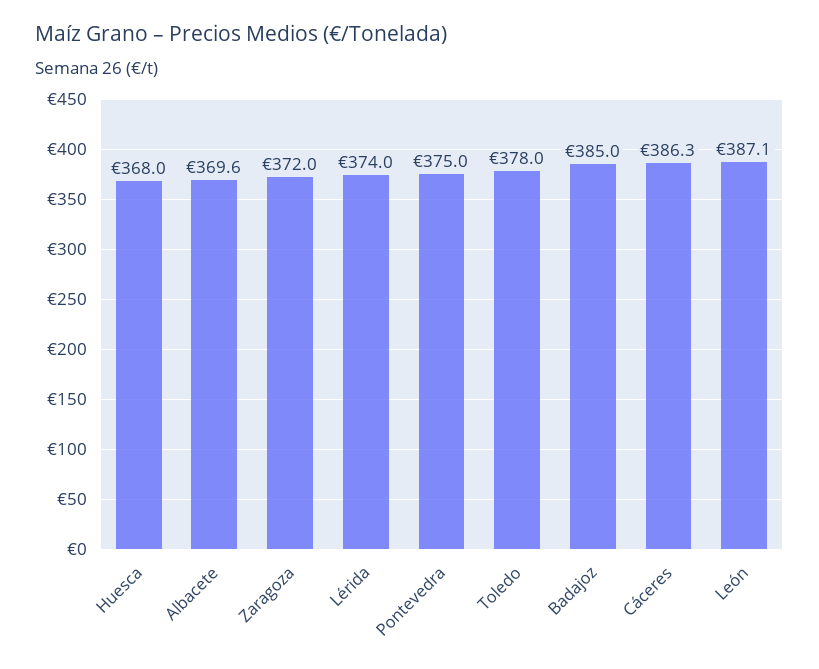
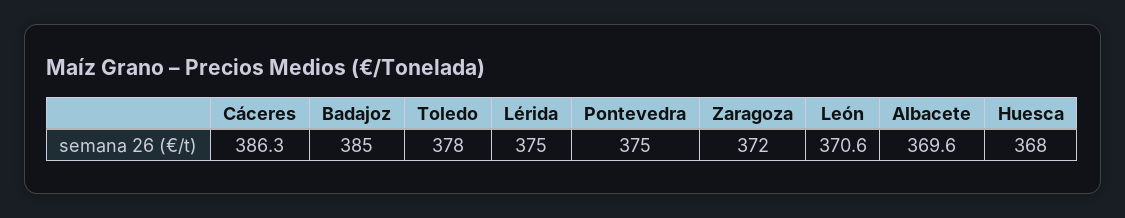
Lérida: 374 -> 375
León: 387.1 -> 370.6

